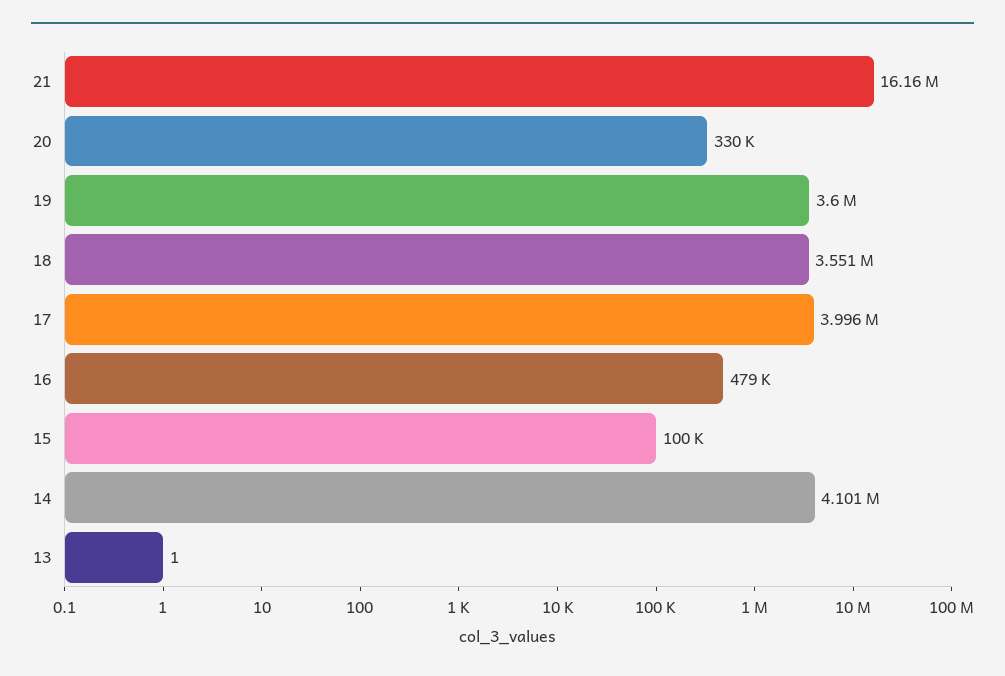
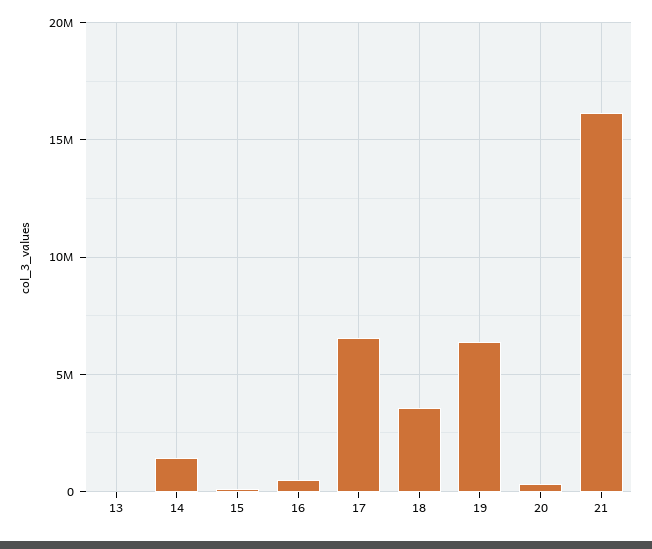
19: 3600000 -> 6500000
17: 3996000 -> 6500000
14: 4101000 -> 1500000

